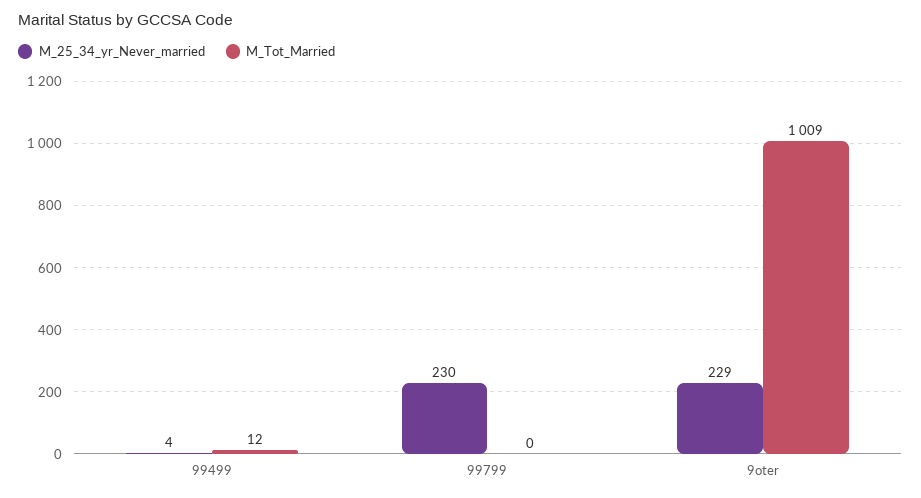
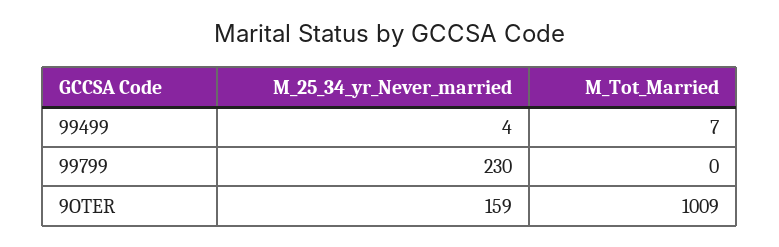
M_Tot_Married, 99499: 12 -> 7
M_25_34_yr_Never_married, 9oter: 229 -> 159

